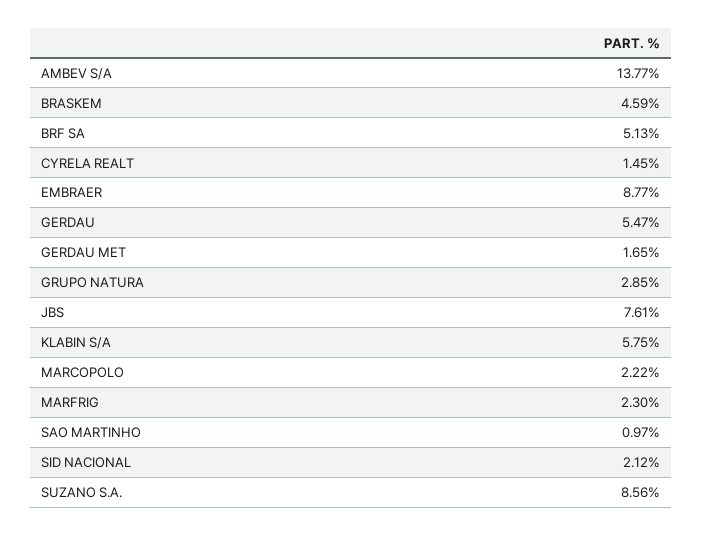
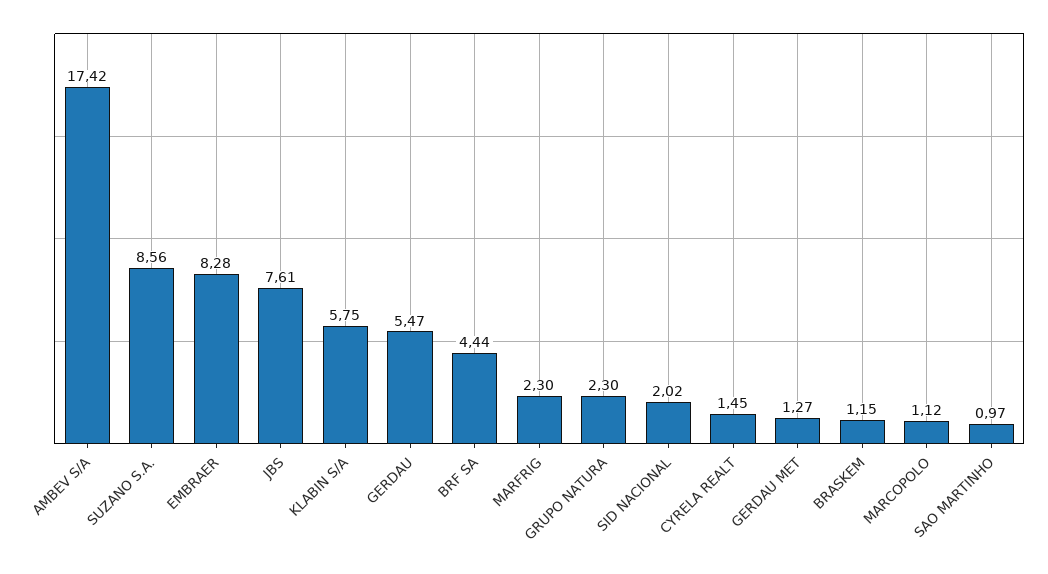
AMBEV S/A: 13.77 -> 17.42
BRASKEM: 4.59 -> 1.15
BRF SA: 5.13 -> 4.44
EMBRAER: 8.77 -> 8.28
GERDAU MET: 1.65 -> 1.27
GRUPO NATURA: 2.85 -> 2.3
MARCOPOLO: 2.22 -> 1.12
SID NACIONAL: 2.12 -> 2.02

